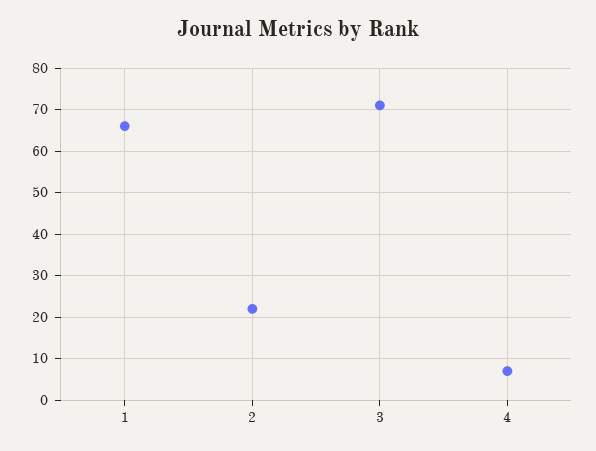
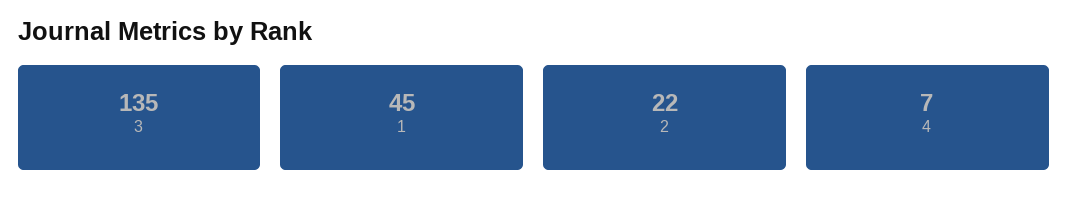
1: 65 -> 45
3: 70 -> 135

